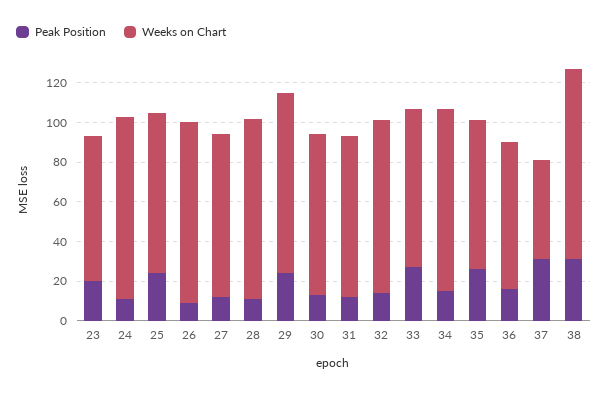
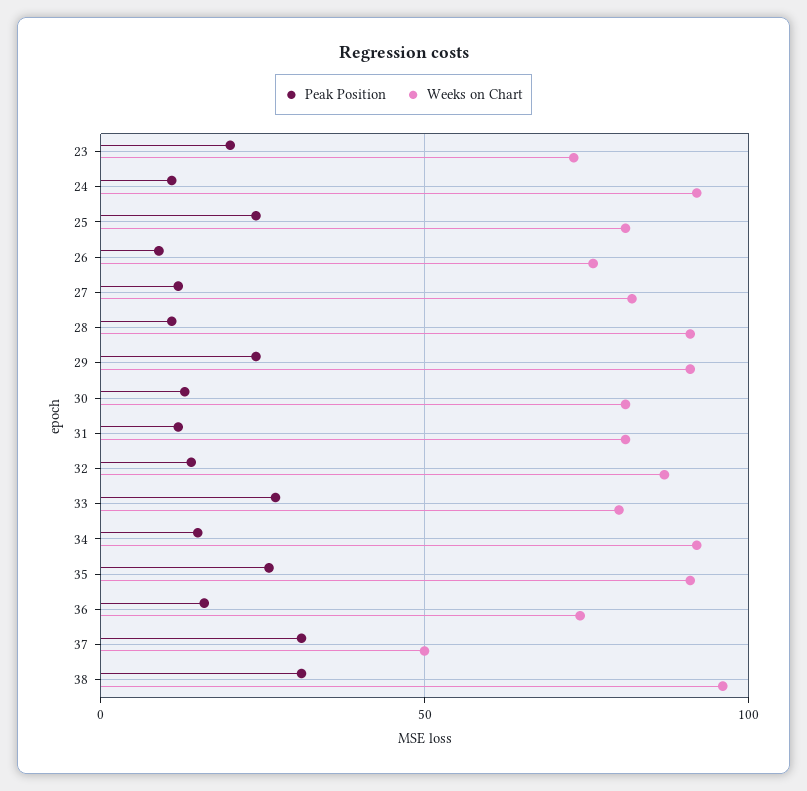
Weeks on Chart, 26: 90 -> 75
Weeks on Chart, 35: 75 -> 90

